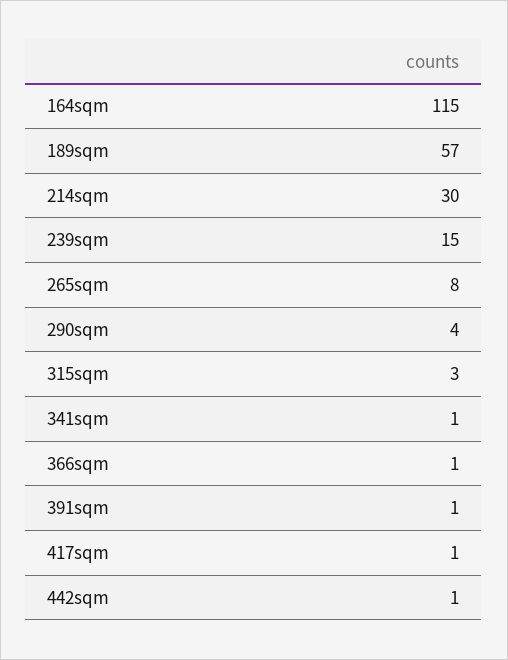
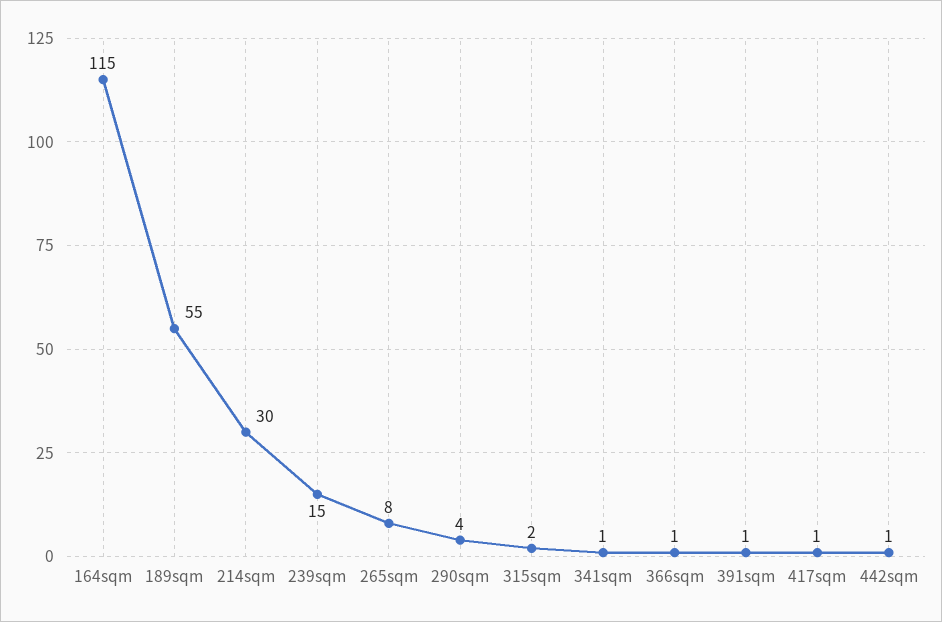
189sqm: 57 -> 55
315sqm: 3 -> 2

